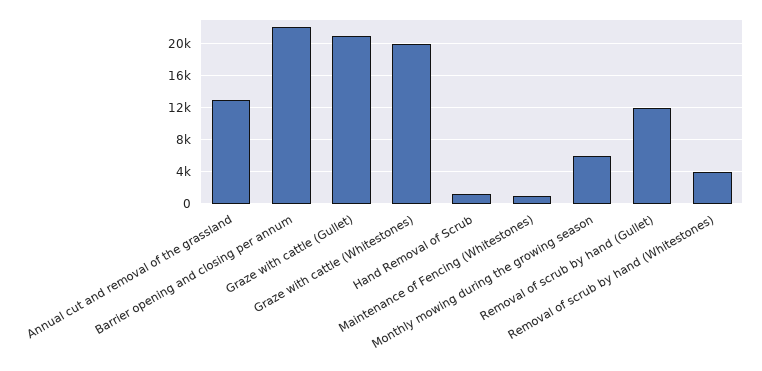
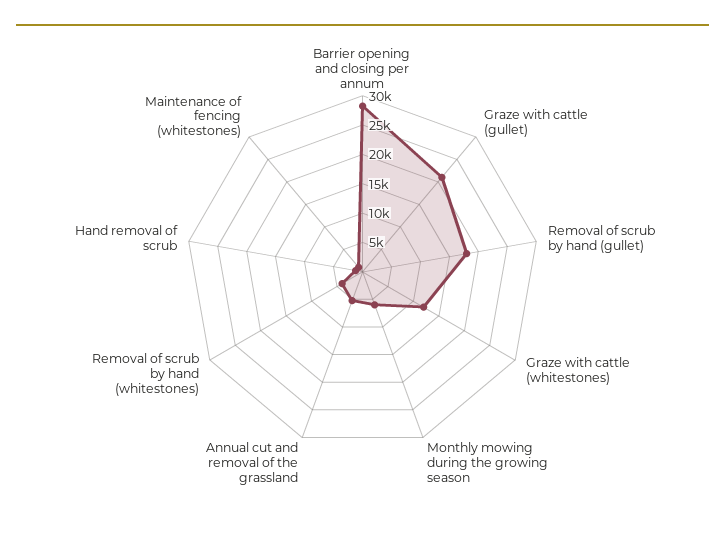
Annual cut and removal of the grassland: 13000 -> 5000
Barrier opening and closing per annum: 22000 -> 27500
Graze with cattle (Whitestones): 20000 -> 12500
Removal of scrub by hand (Gullet): 12000 -> 17500

